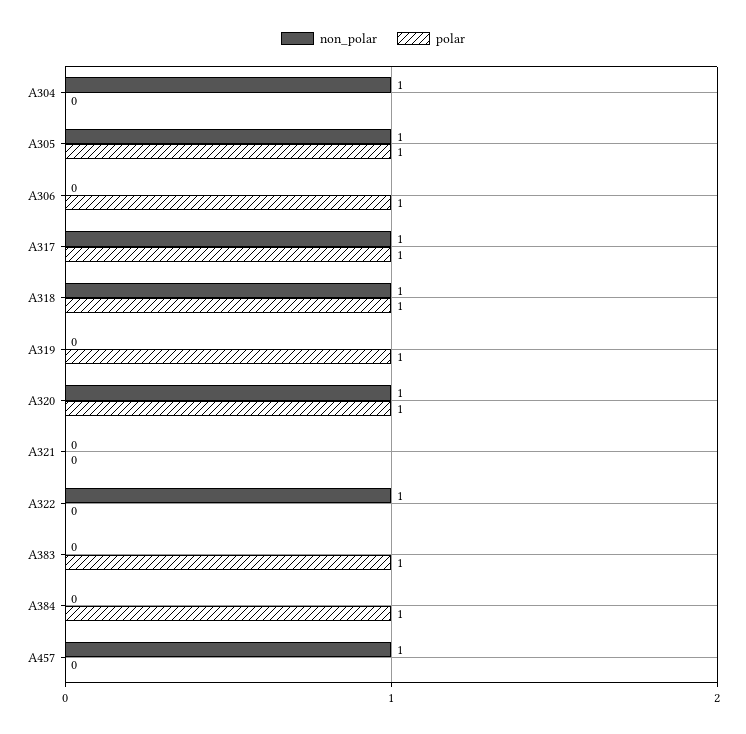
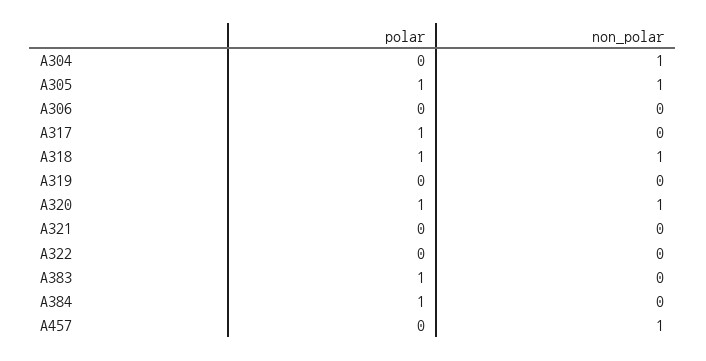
polar, A306: 1 -> 0
non_polar, A317: 1 -> 0
polar, A319: 1 -> 0
non_polar, A322: 1 -> 0

